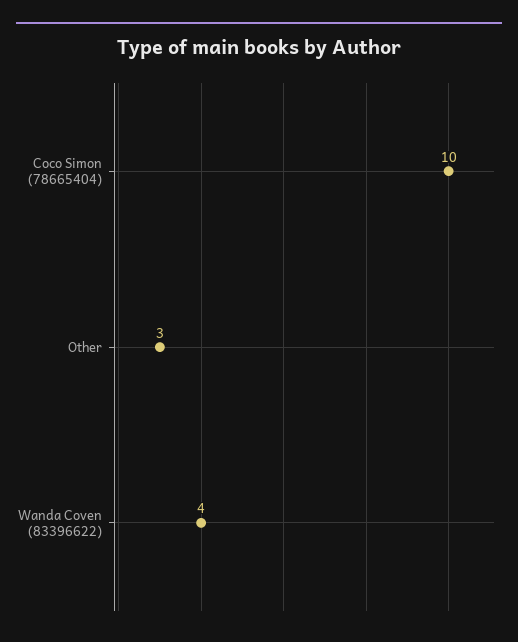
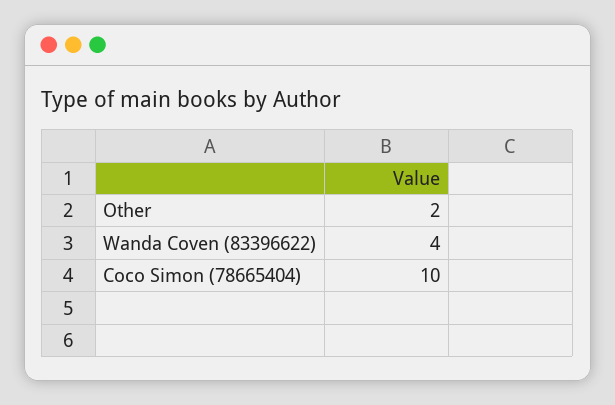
Other: 3 -> 2

